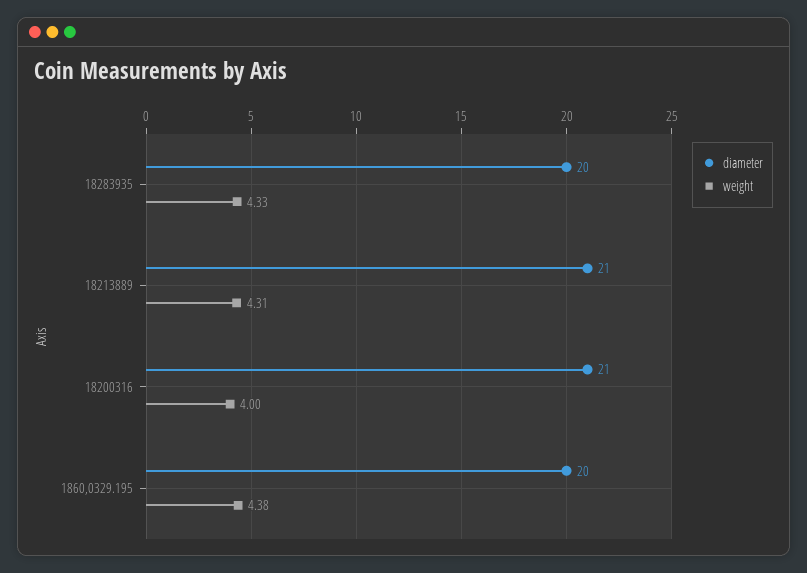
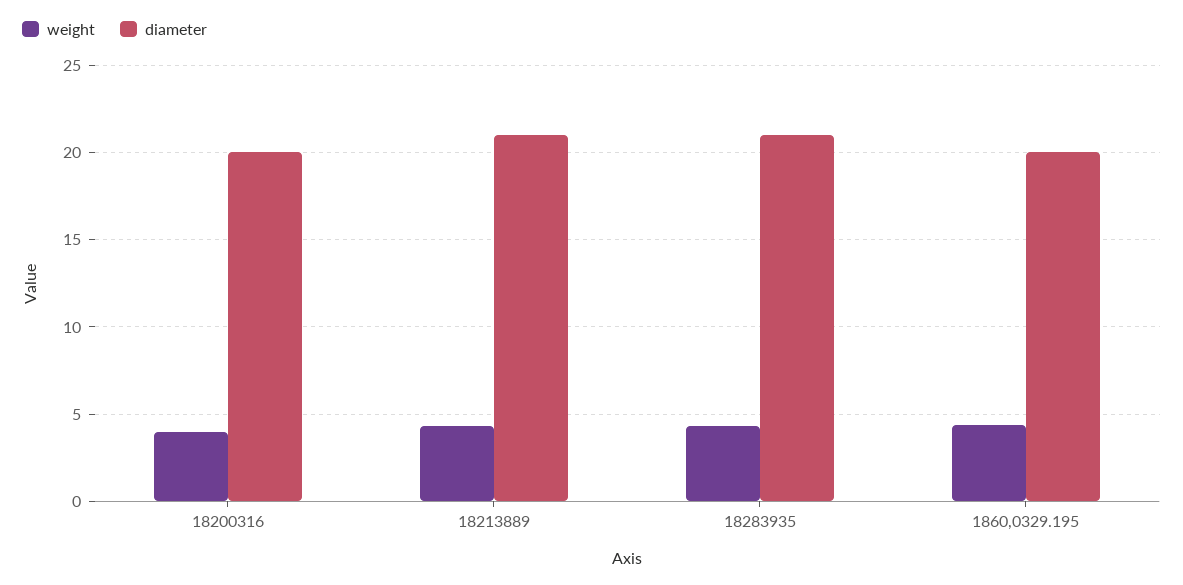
diameter, 18283935: 20 -> 21
diameter, 18200316: 21 -> 20

